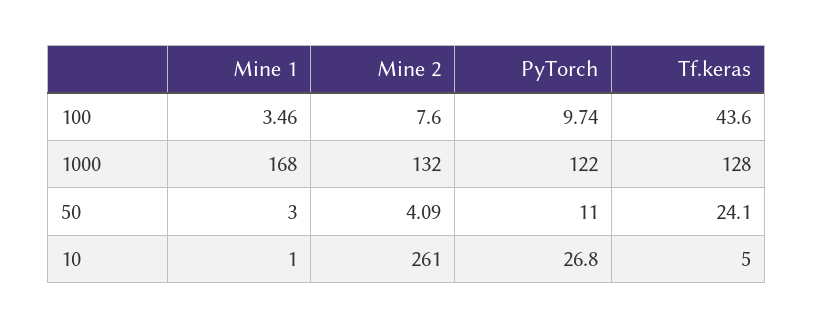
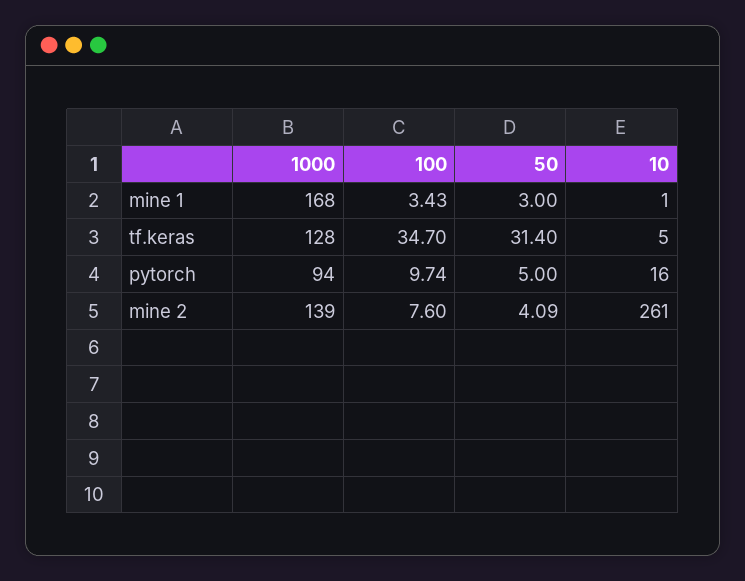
Mine 1, 100: 3.46 -> 3.43
Tf.keras, 100: 43.6 -> 34.7
Mine 2, 1000: 132 -> 139
PyTorch, 1000: 122 -> 94
PyTorch, 50: 11 -> 5
Tf.keras, 50: 24.1 -> 31.4
PyTorch, 10: 26.8 -> 16

